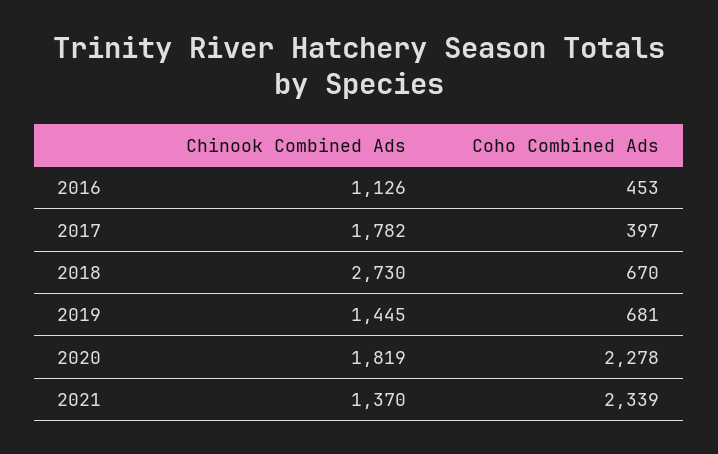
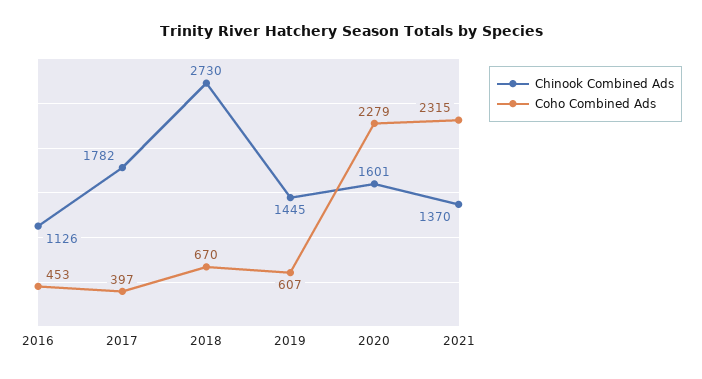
Coho Combined Ads, 2019: 681 -> 607
Chinook Combined Ads, 2020: 1819 -> 1601
Coho Combined Ads, 2020: 2278 -> 2279
Coho Combined Ads, 2021: 2339 -> 2315

